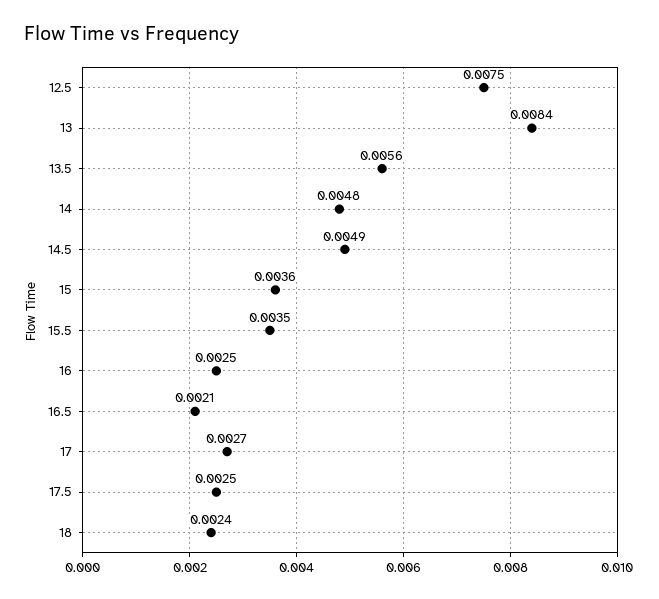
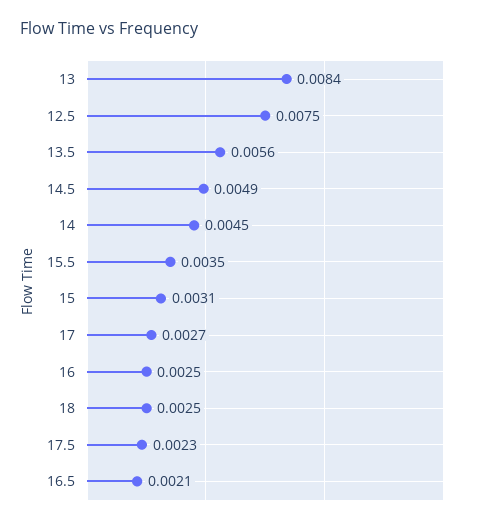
14: 0.0048 -> 0.0045
15: 0.0036 -> 0.0031
17.5: 0.0025 -> 0.0023
18: 0.0024 -> 0.0025

